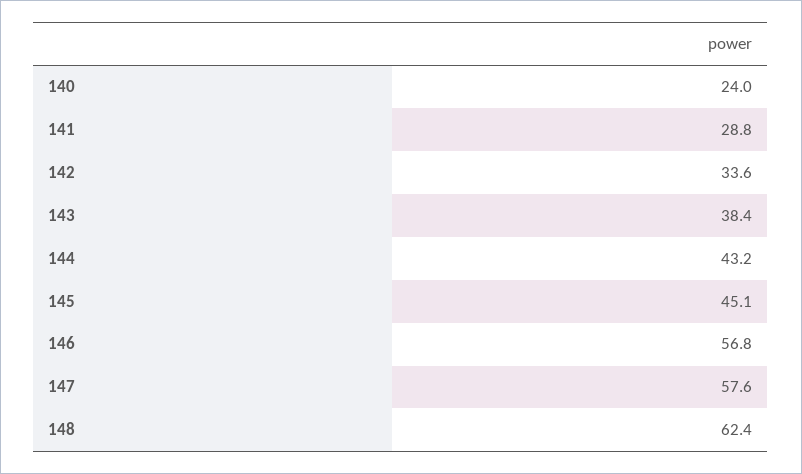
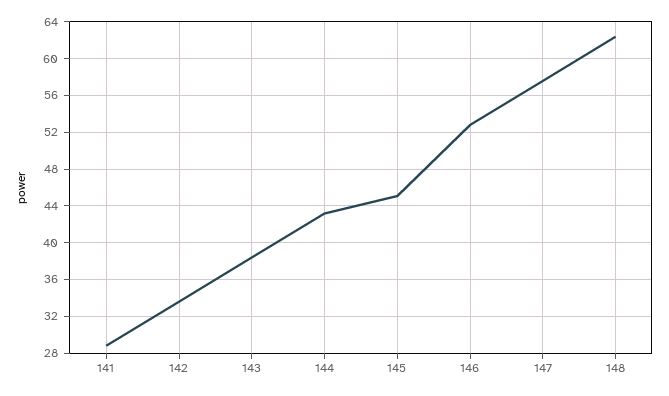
140: 24 -> none
146: 56.8 -> 53

